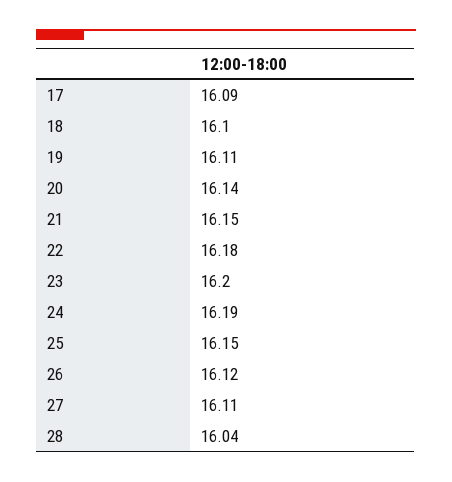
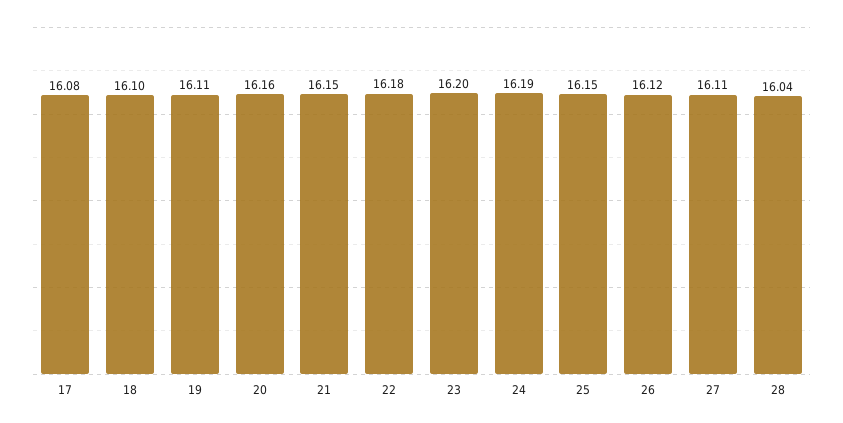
17: 16.09 -> 16.08
20: 16.14 -> 16.16

